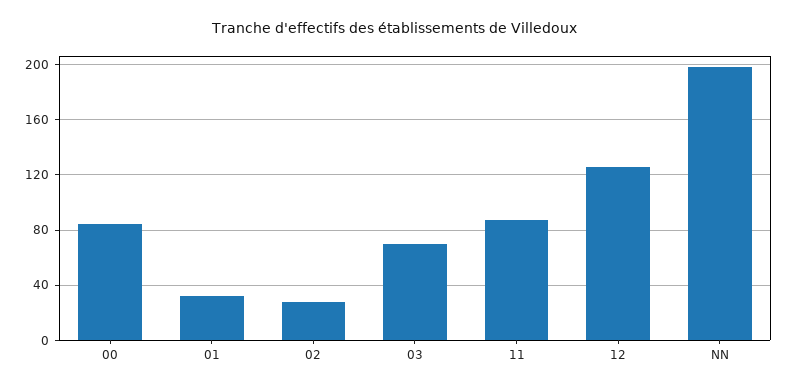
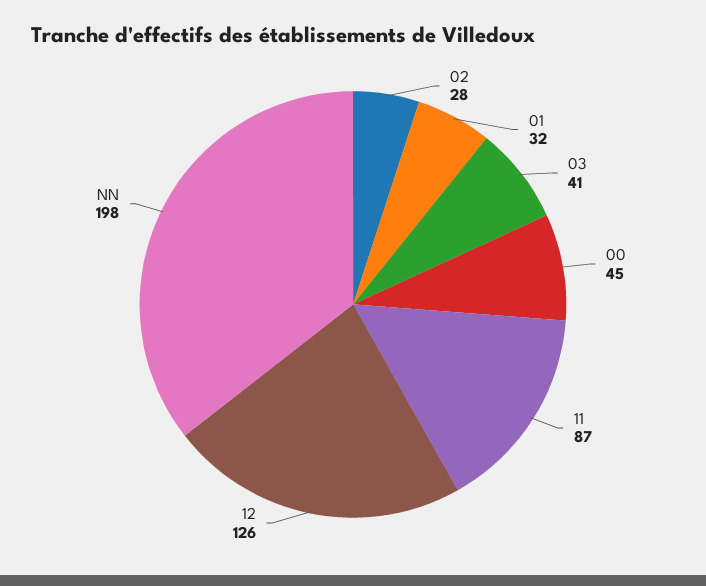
00: 85 -> 45
03: 70 -> 41

